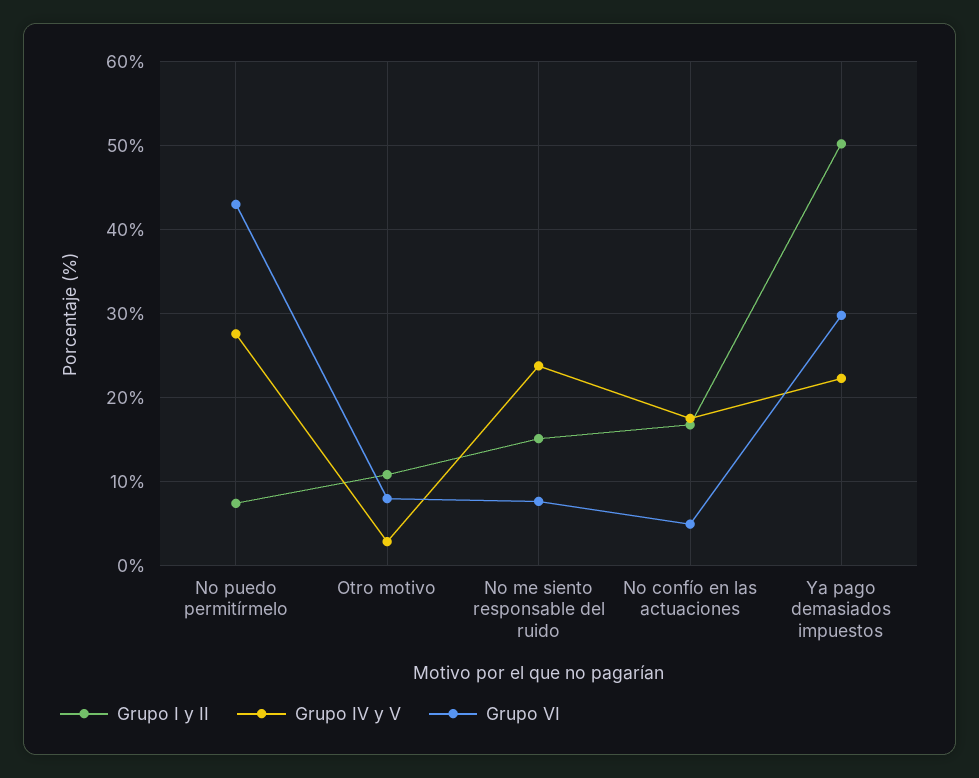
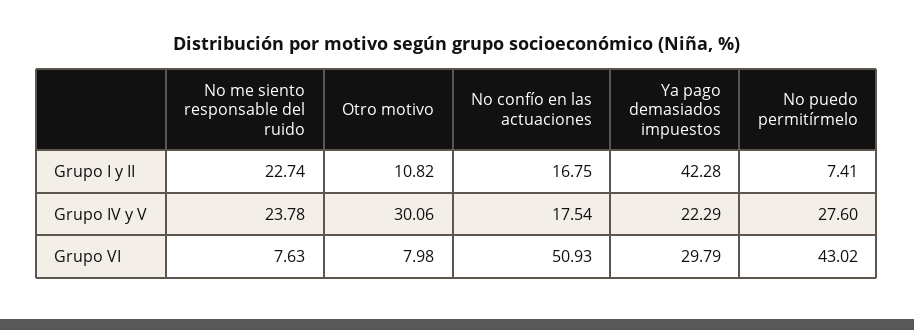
Grupo IV y V, Otro motivo: 3 -> 30.06
Grupo I y II, No me siento responsable del ruido: 15 -> 22.74
Grupo VI, No confío en las actuaciones: 5 -> 50.93
Grupo I y II, Ya pago demasiados impuestos: 50 -> 42.28

